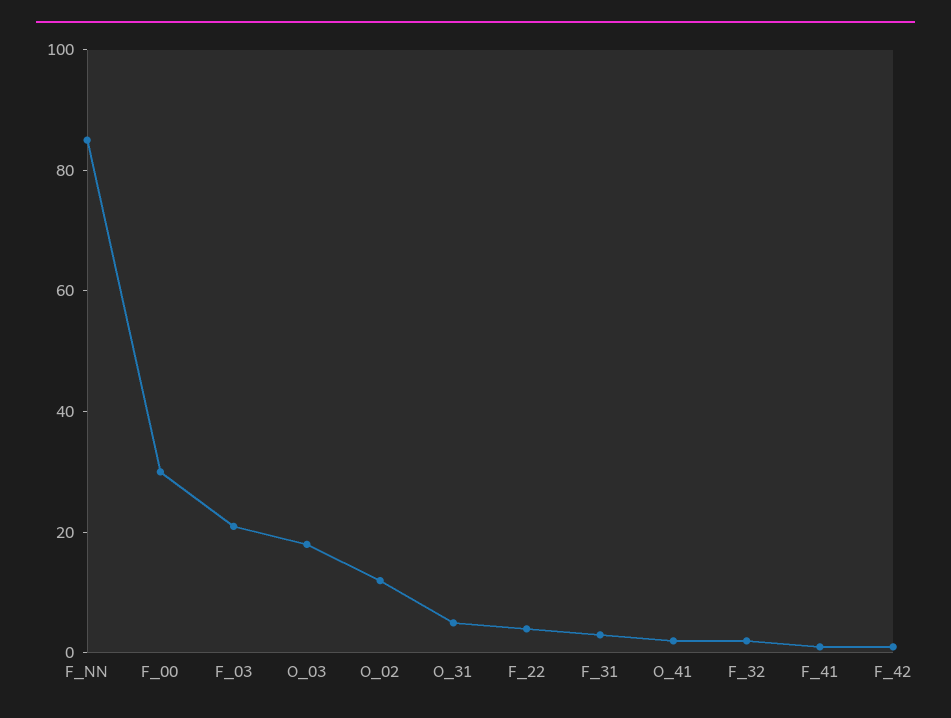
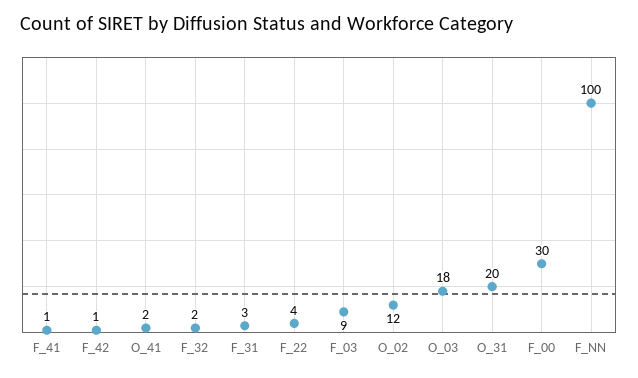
F_NN: 85 -> 100
F_03: 20 -> 9
O_31: 5 -> 20

